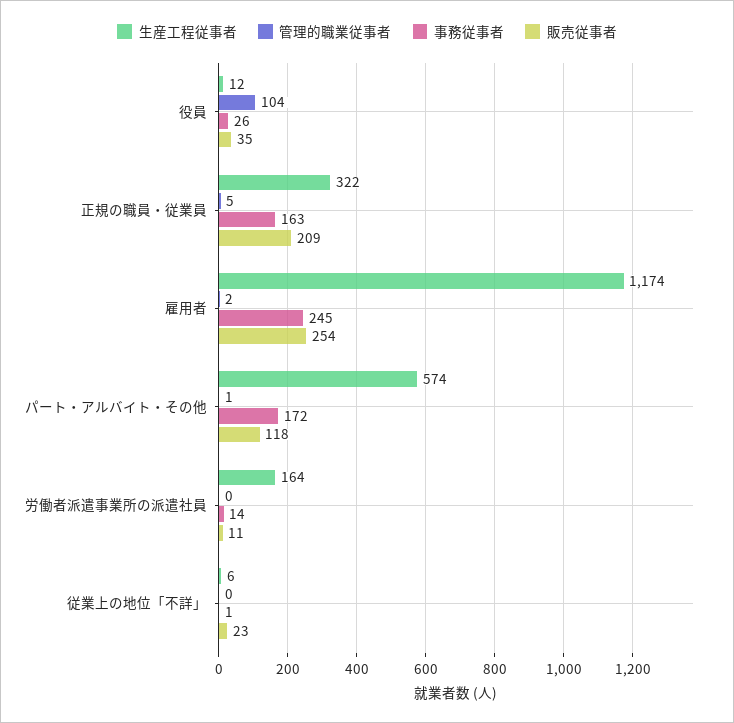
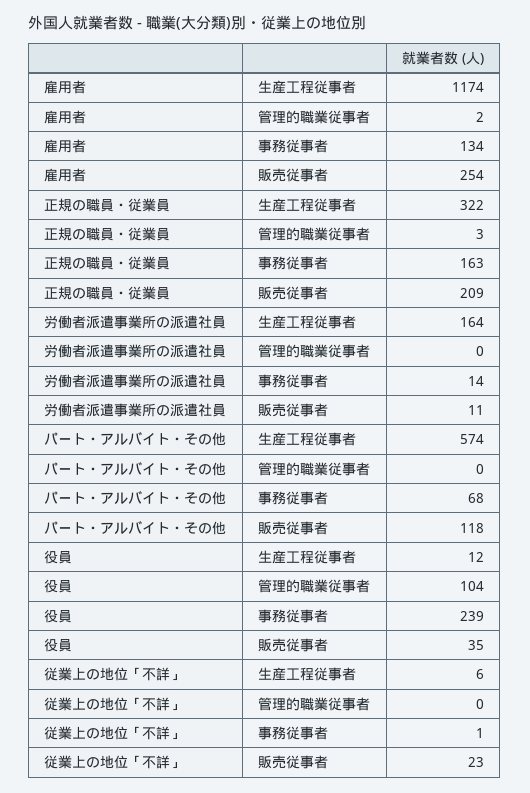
事務従事者, 役員: 26 -> 239
管理的職業従事者, 正規の職員・従業員: 5 -> 3
事務従事者, 雇用者: 245 -> 134
管理的職業従事者, パート・アルバイト・その他: 1 -> 0
事務従事者, パート・アルバイト・その他: 172 -> 68

